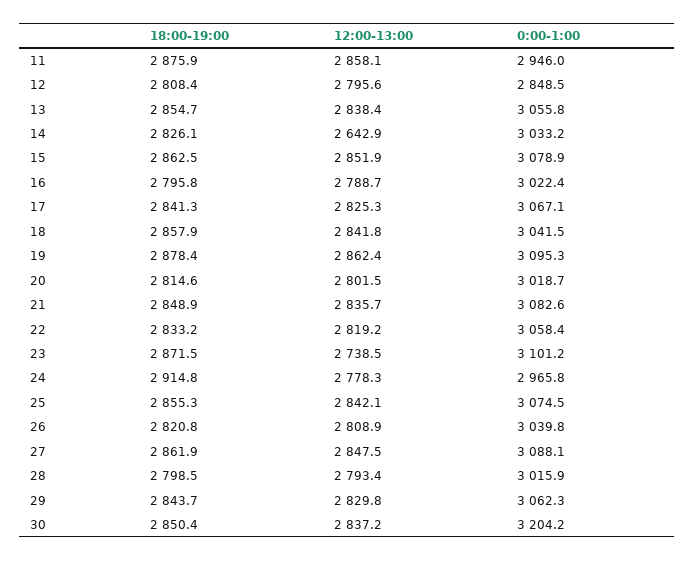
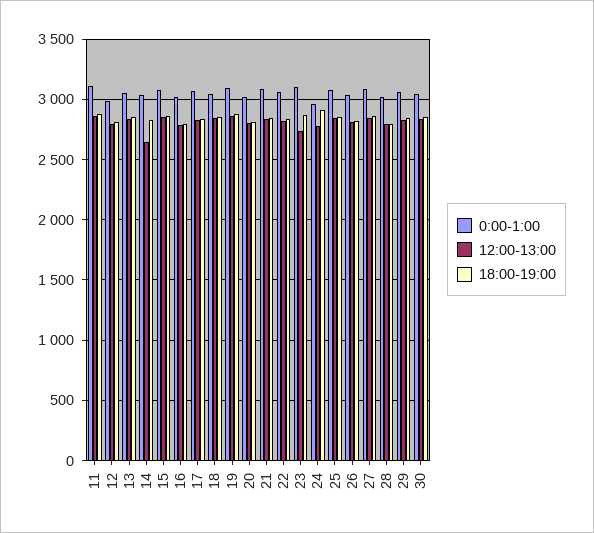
0:00-1:00, 11: 2946 -> 3100
0:00-1:00, 12: 2848.5 -> 3000
0:00-1:00, 30: 3204.2 -> 3050

